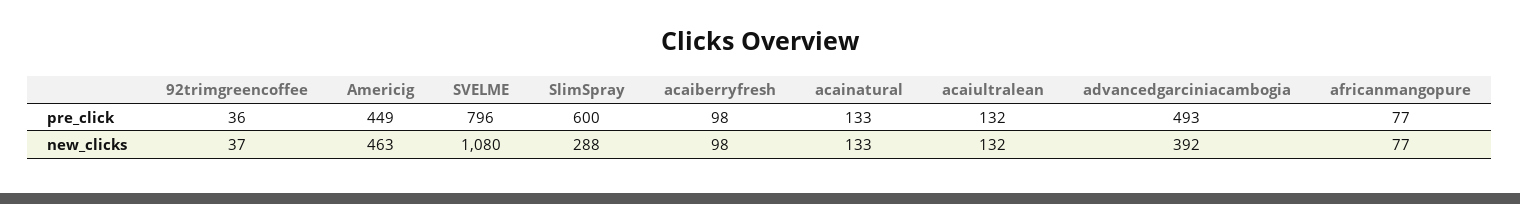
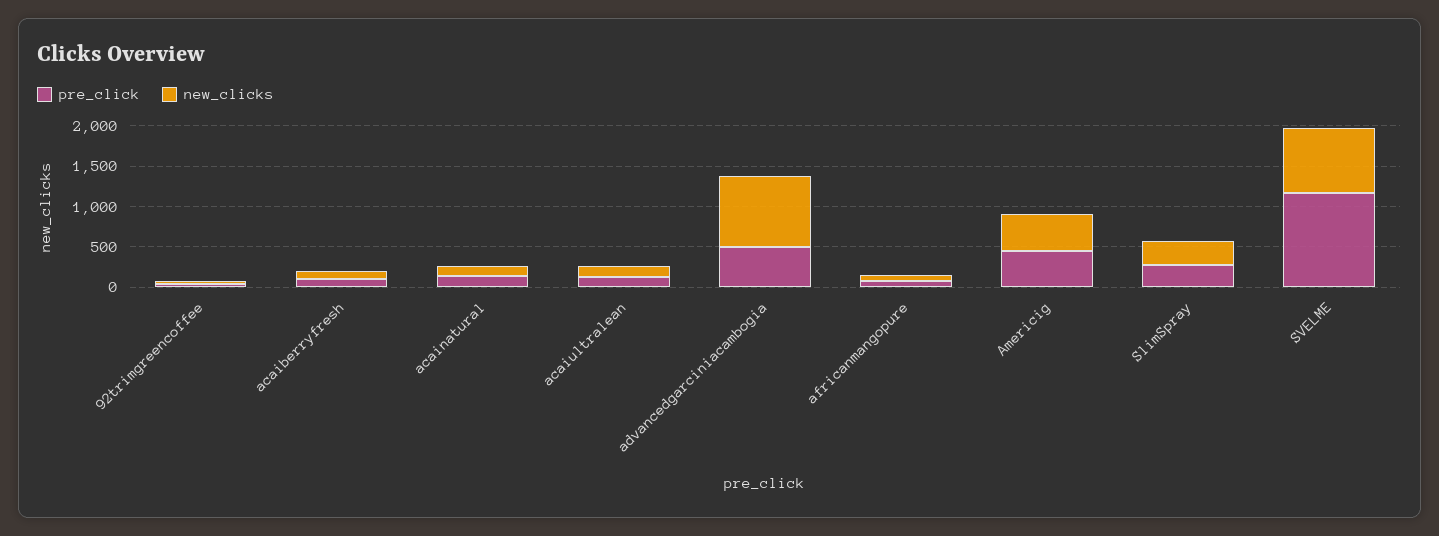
pre_click, SVELME: 796 -> 1200
pre_click, SlimSpray: 600 -> 300
new_clicks, SVELME: 1080 -> 800
new_clicks, advancedgarciniacambogia: 392 -> 900

